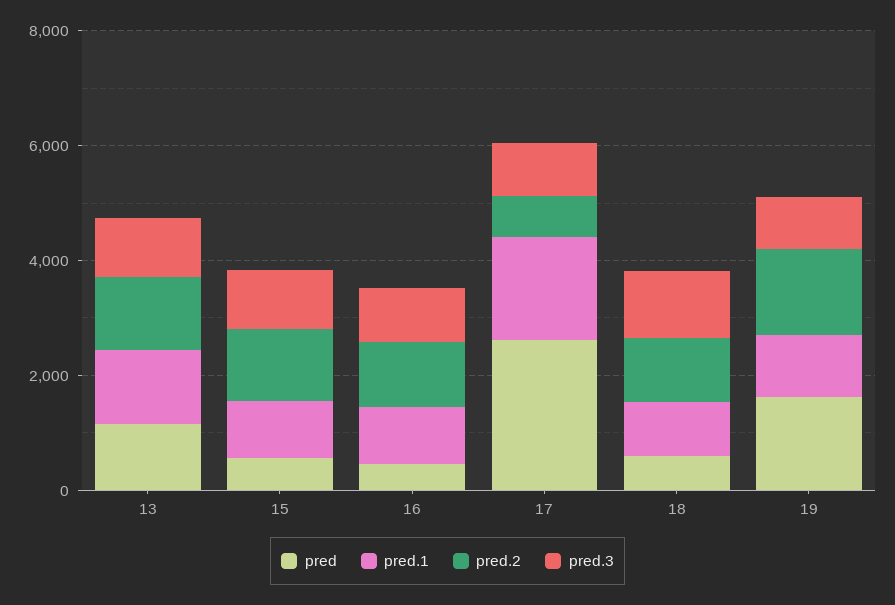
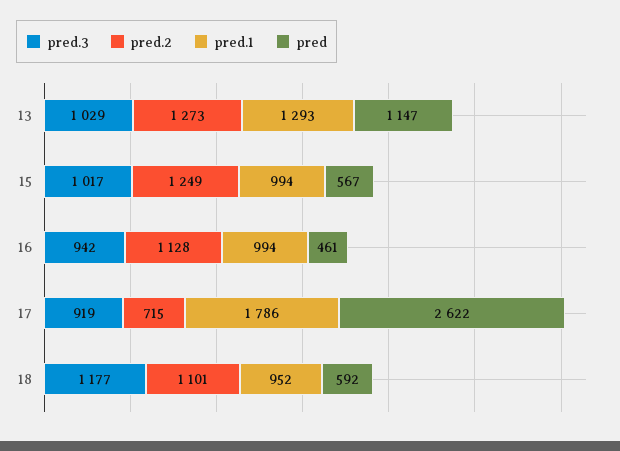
pred, 19: 1500 -> none
pred.1, 19: 1000 -> none
pred.2, 19: 1500 -> none
pred.3, 19: 1000 -> none

